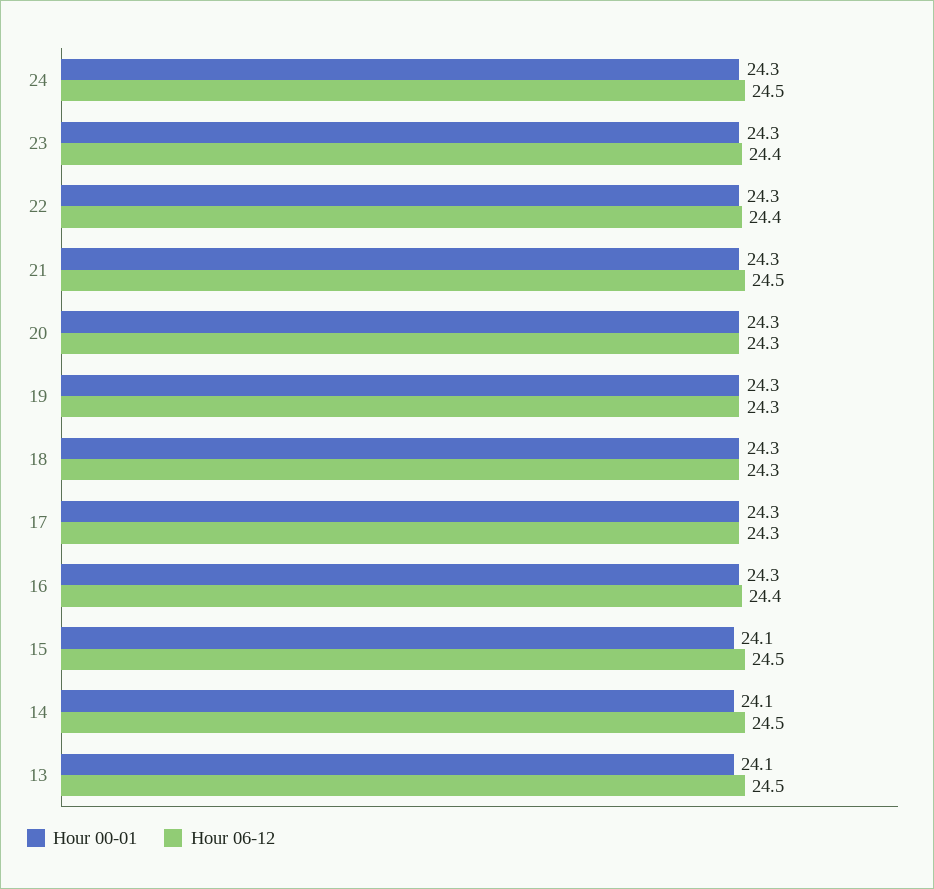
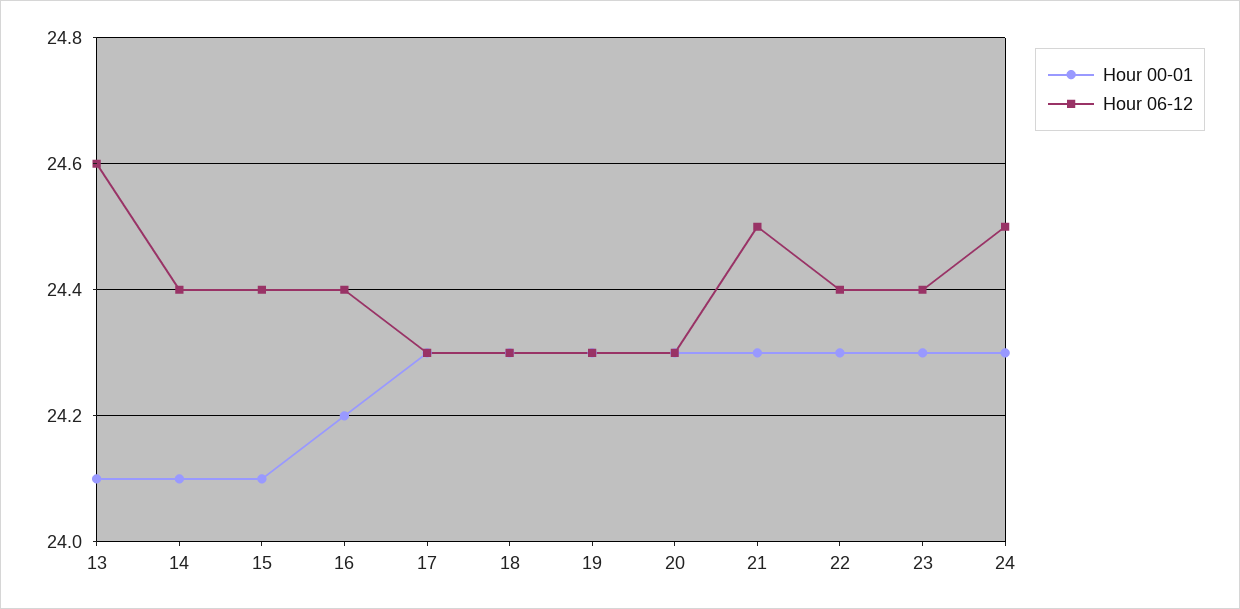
Hour 00-01, 16: 24.3 -> 24.2
Hour 06-12, 15: 24.5 -> 24.4
Hour 06-12, 14: 24.5 -> 24.4
Hour 06-12, 13: 24.5 -> 24.6

